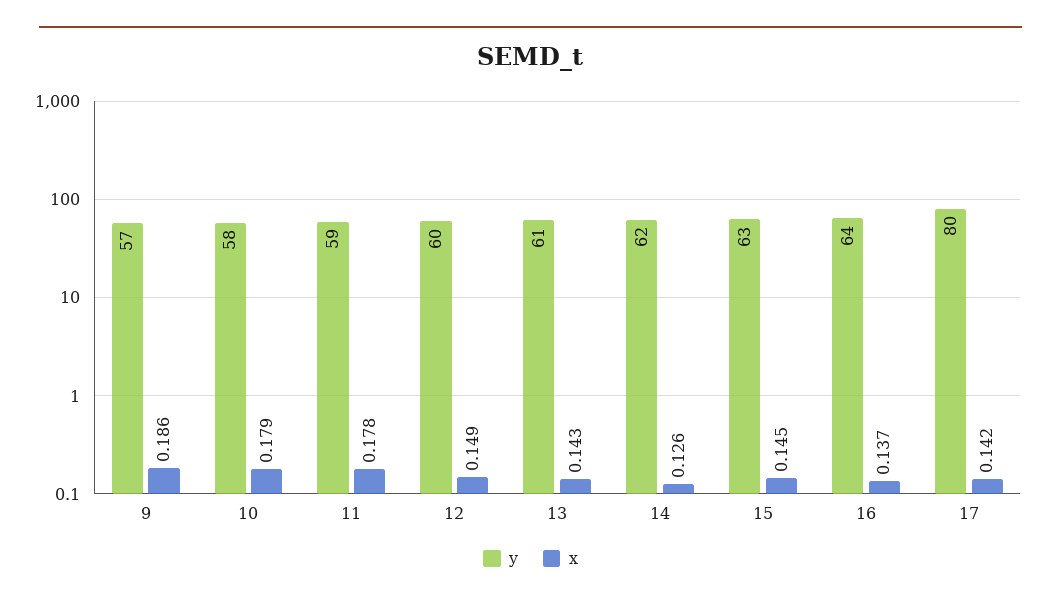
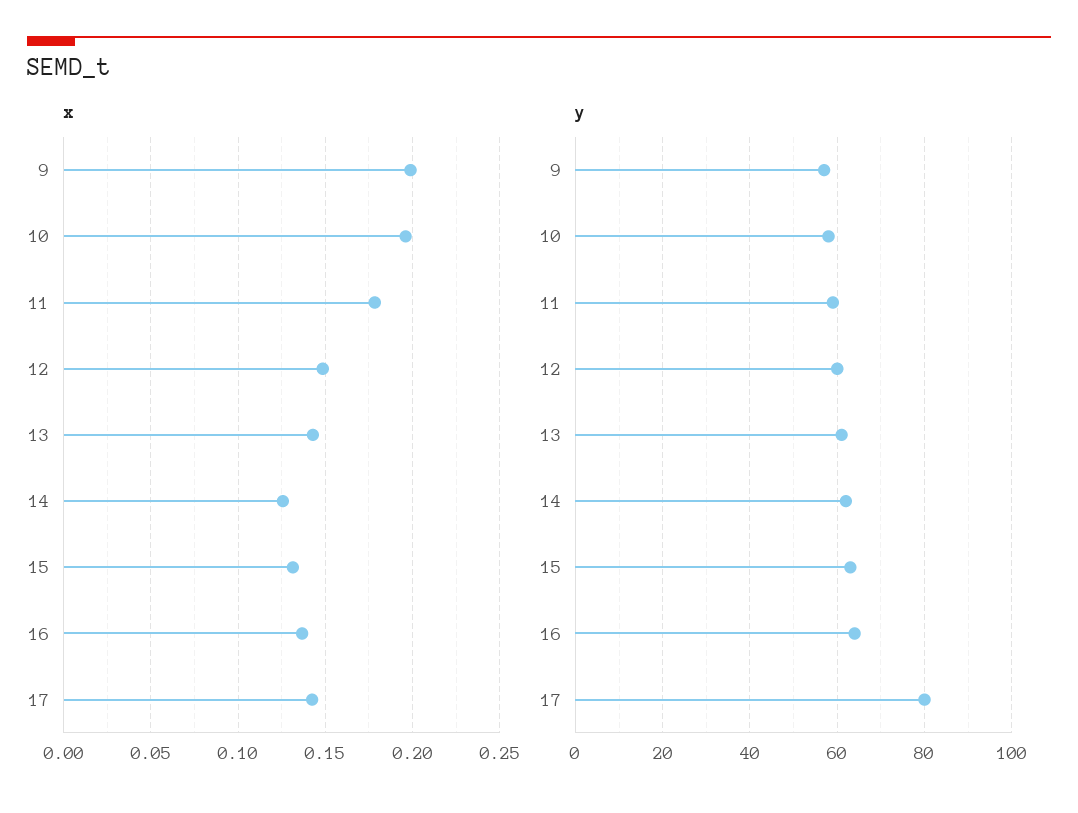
x, 9: 0.186 -> 0.2
x, 10: 0.179 -> 0.195
x, 15: 0.145 -> 0.13

